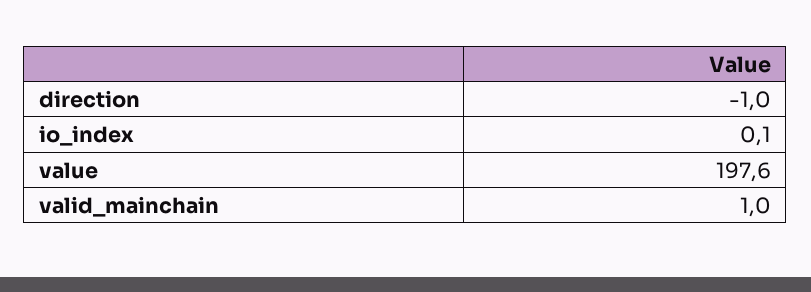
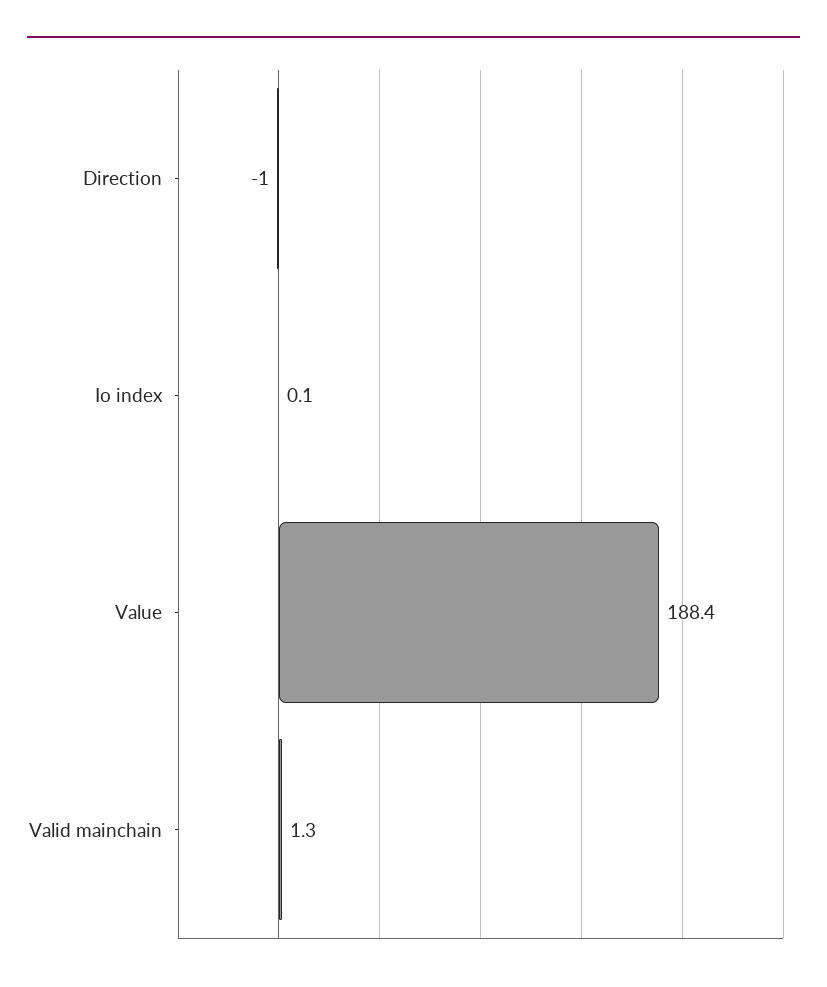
value: 197.6 -> 188.4
valid_mainchain: 1 -> 1.3

